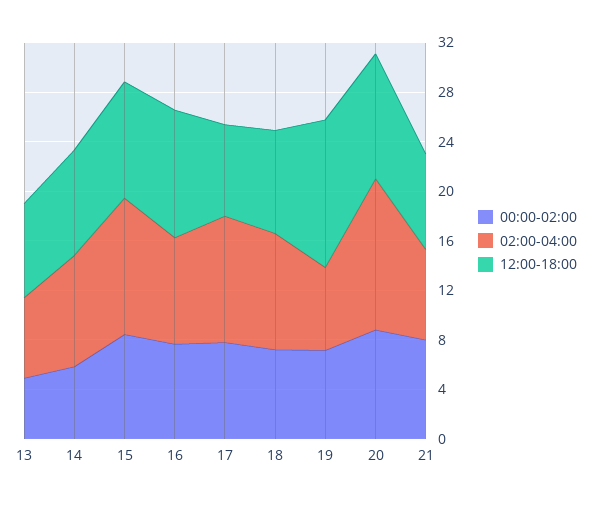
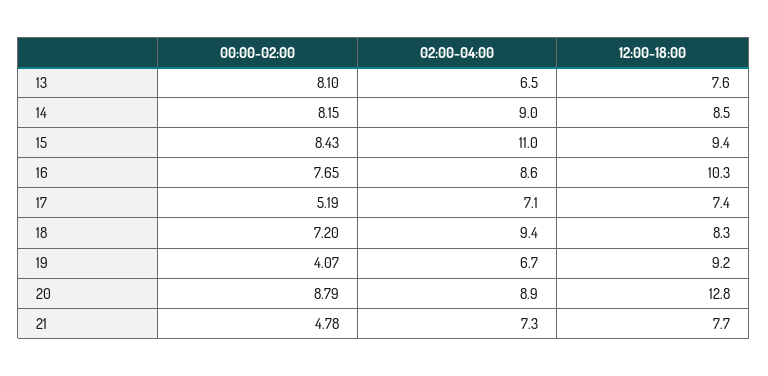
00:00-02:00, 13: 5 -> 8.1
00:00-02:00, 14: 6 -> 8.15
00:00-02:00, 17: 8 -> 5.19
02:00-04:00, 17: 10 -> 7.1
00:00-02:00, 19: 7 -> 4.07
12:00-18:00, 19: 12 -> 9.2
02:00-04:00, 20: 12 -> 8.9
12:00-18:00, 20: 10 -> 12.8
00:00-02:00, 21: 8 -> 4.78

